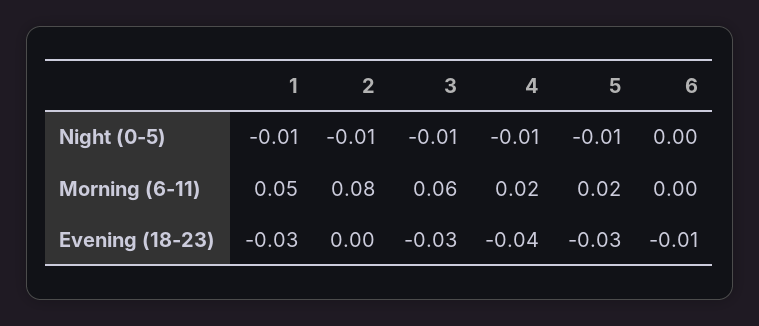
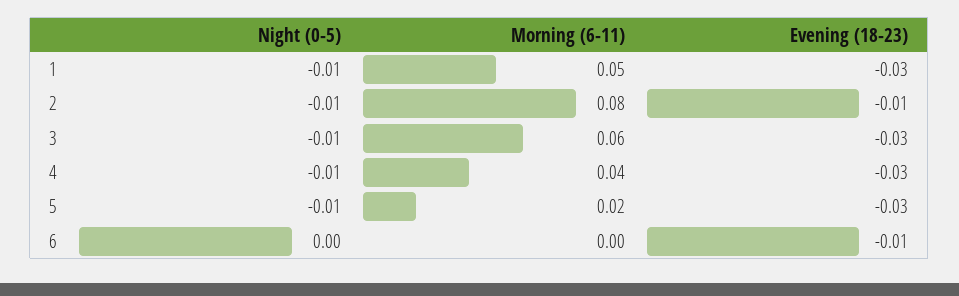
4, Morning (6-11): 0.02 -> 0.04
2, Evening (18-23): 0 -> -0.01
4, Evening (18-23): -0.04 -> -0.03

